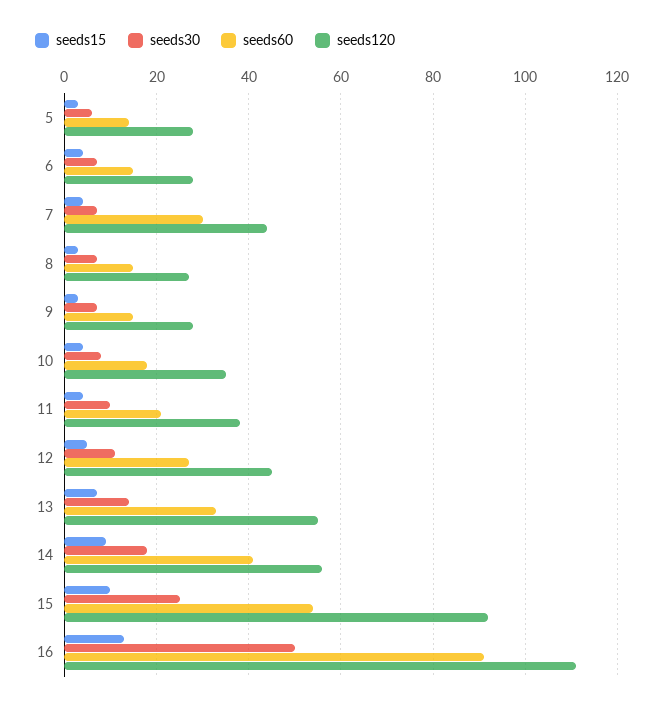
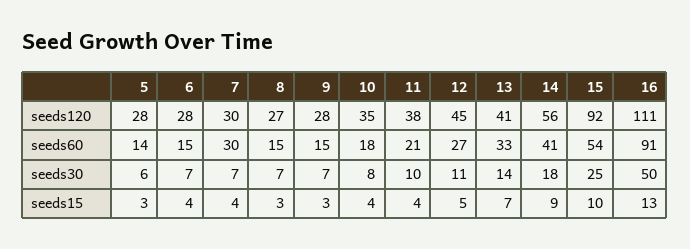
seeds120, 7: 45 -> 30
seeds120, 13: 55 -> 41

